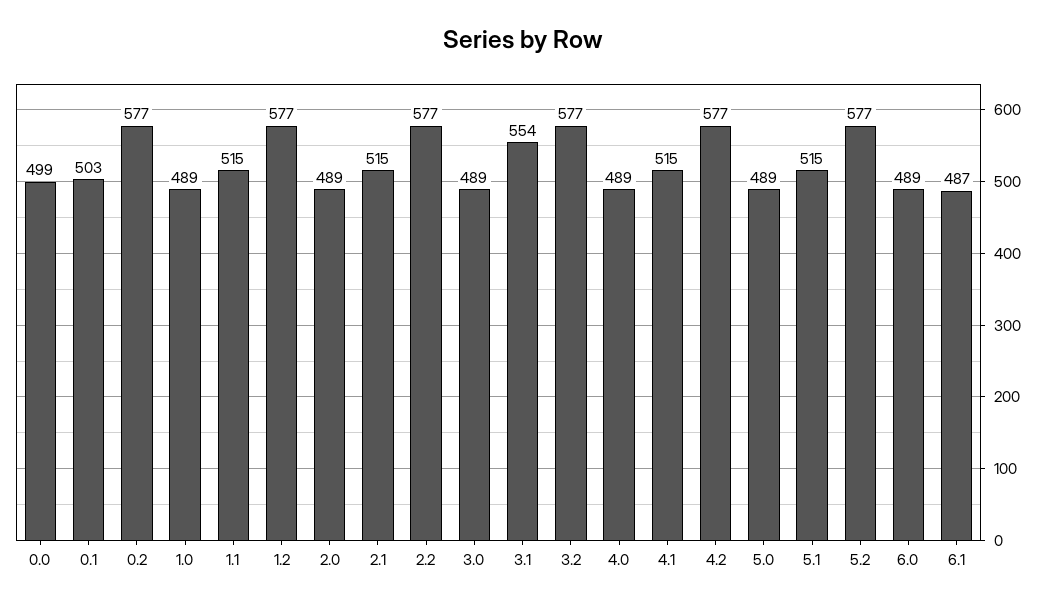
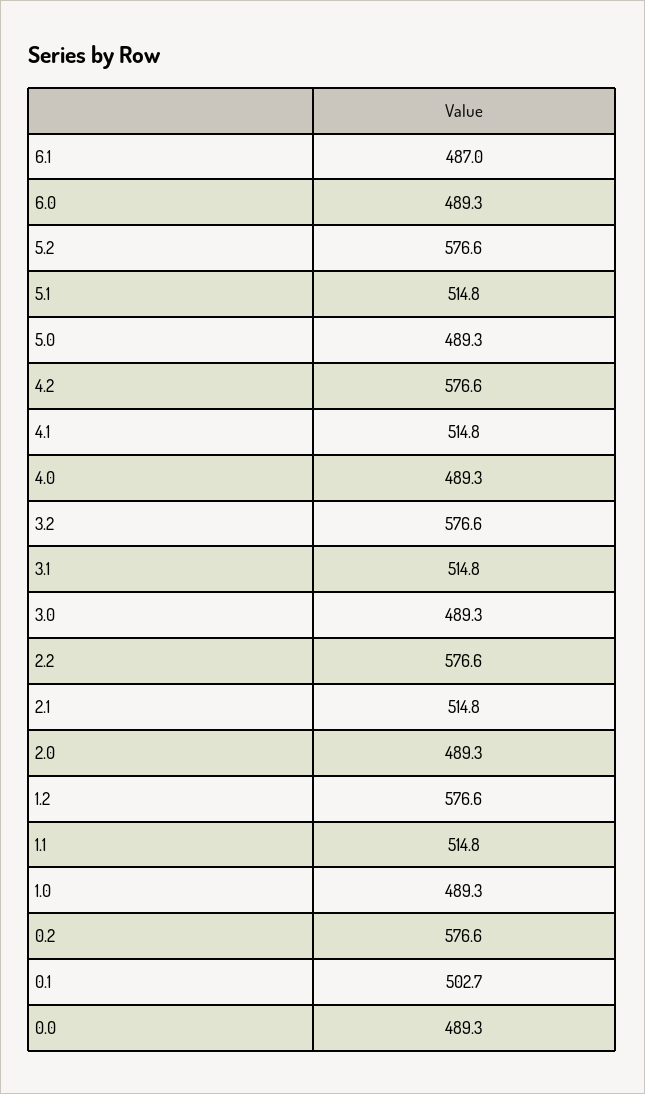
0.0: 499 -> 489.3
3.1: 554 -> 514.8

